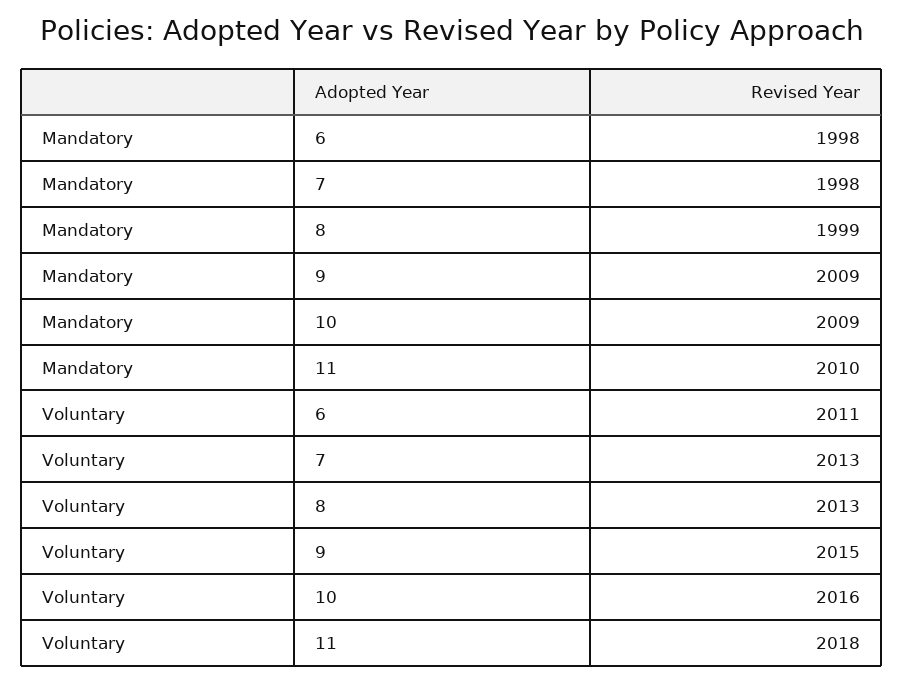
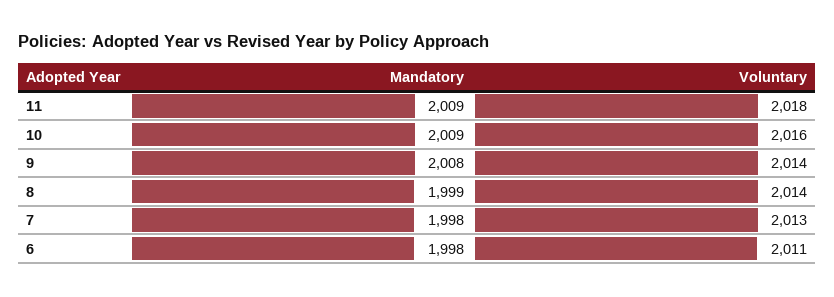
Mandatory, 9: 2009 -> 2008
Mandatory, 11: 2010 -> 2009
Voluntary, 8: 2013 -> 2014
Voluntary, 9: 2015 -> 2014

